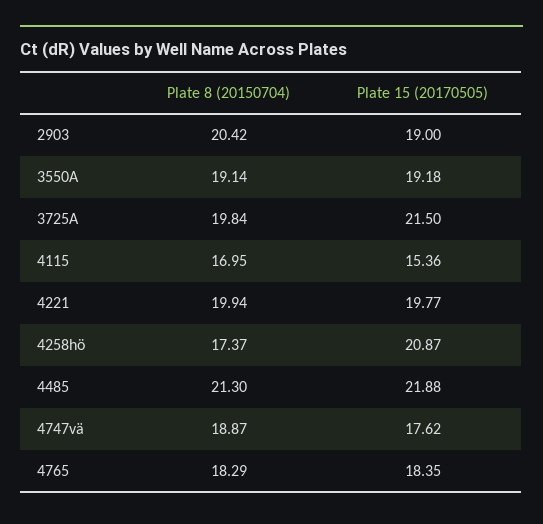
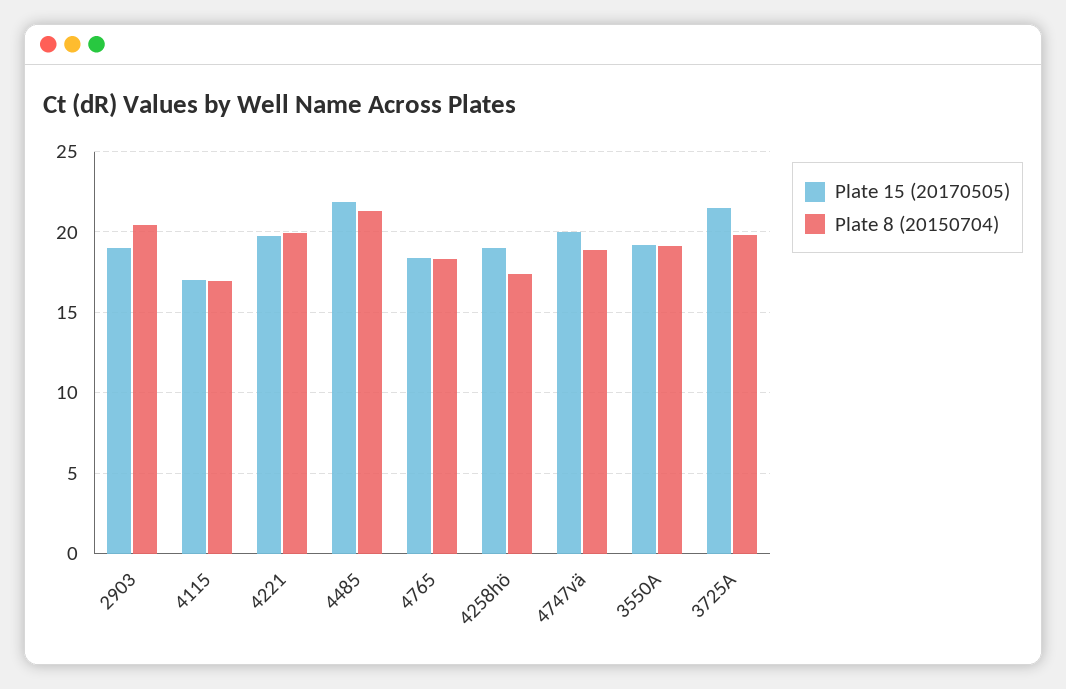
Plate 15 (20170505), 4115: 15.36 -> 17
Plate 15 (20170505), 4258hö: 20.87 -> 19
Plate 15 (20170505), 4747vä: 17.62 -> 20

